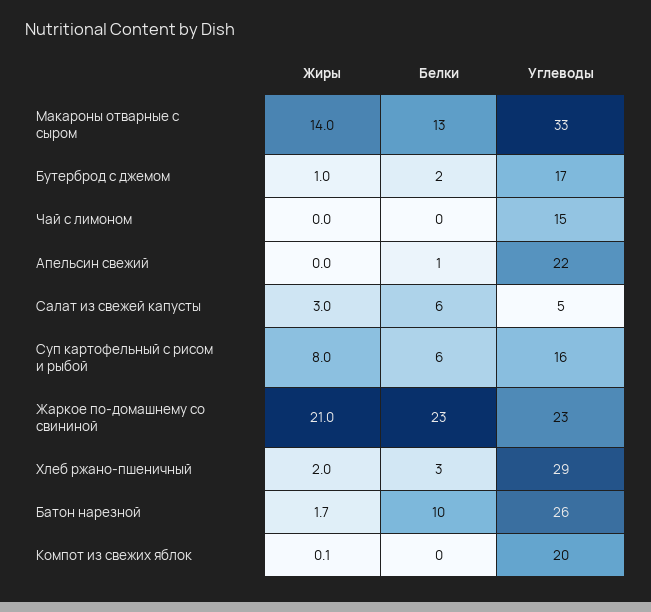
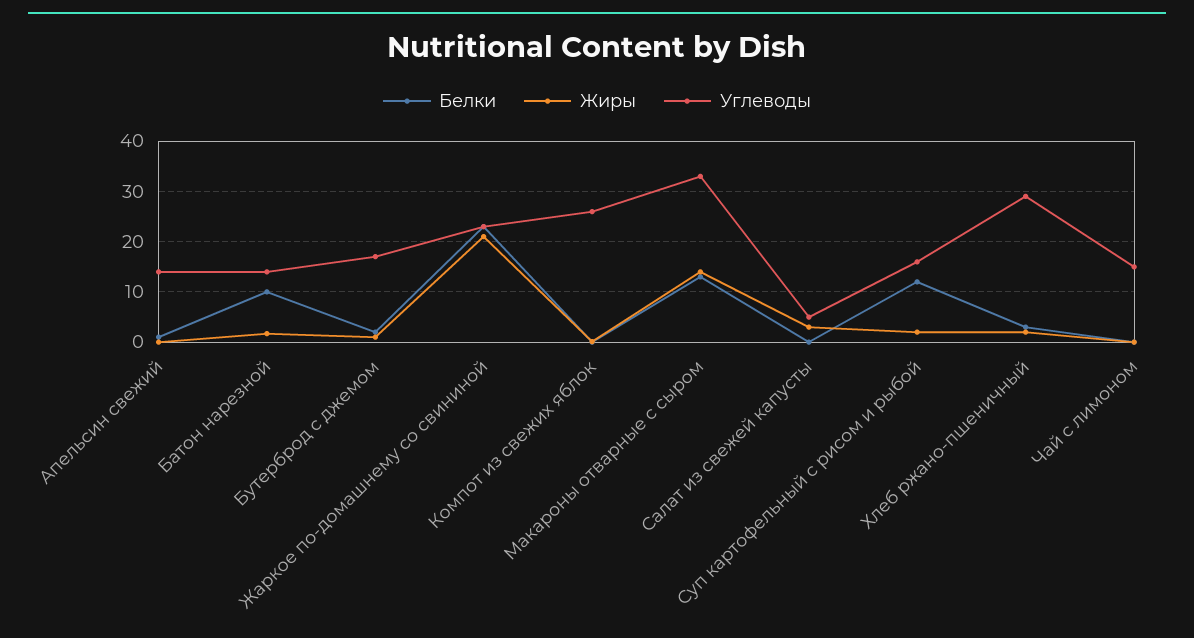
Углеводы, Апельсин свежий: 22 -> 14
Белки, Салат из свежей капусты: 6 -> 0
Жиры, Суп картофельный с рисом и рыбой: 8 -> 2
Белки, Суп картофельный с рисом и рыбой: 6 -> 12
Углеводы, Батон нарезной: 26 -> 14
Углеводы, Компот из свежих яблок: 20 -> 26

